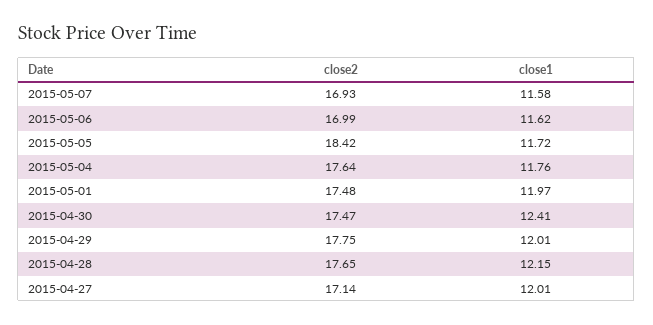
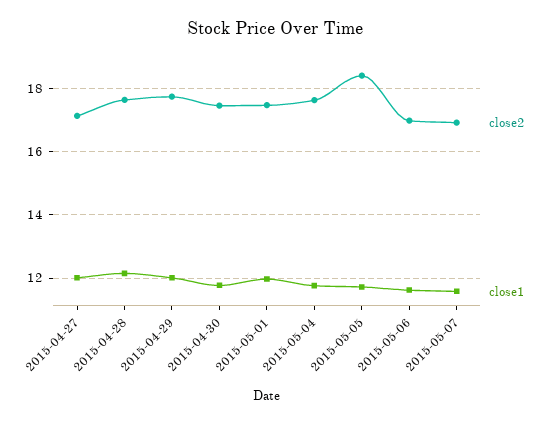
close1, 2015-04-30: 12.41 -> 11.8

